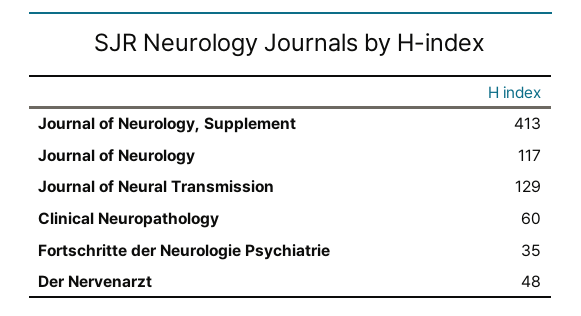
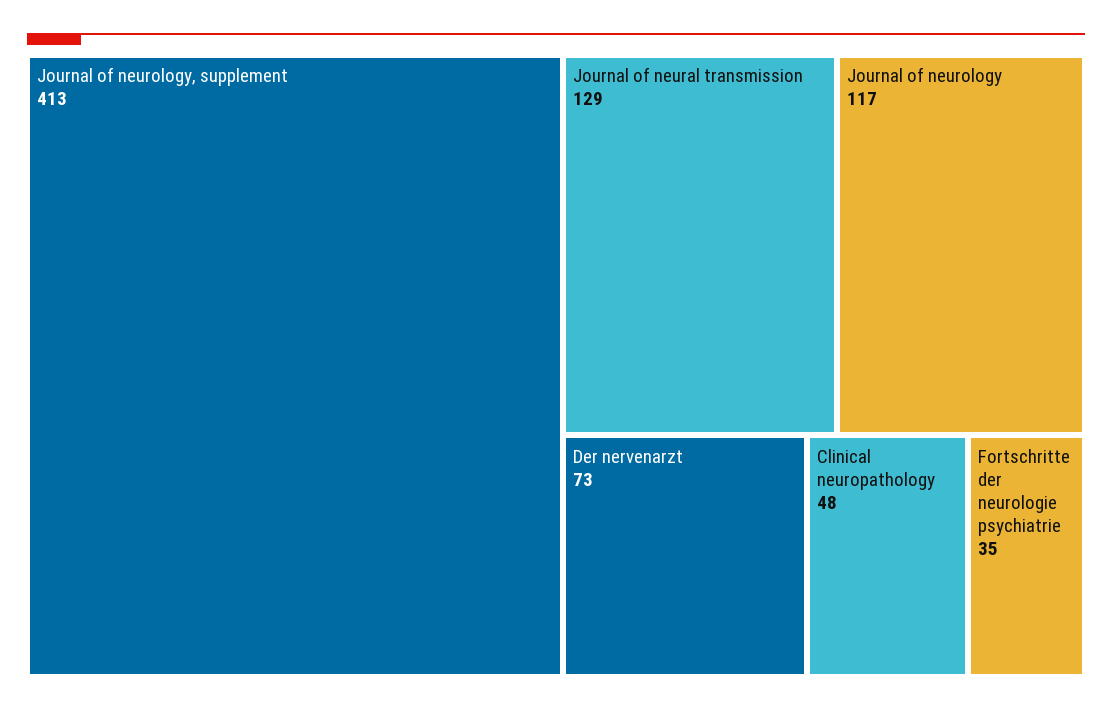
Clinical Neuropathology: 60 -> 48
Der Nervenarzt: 48 -> 73

